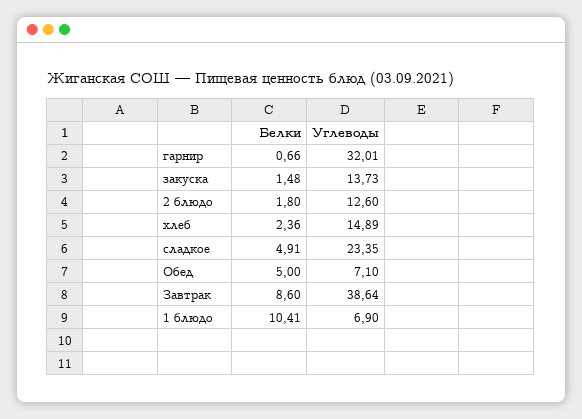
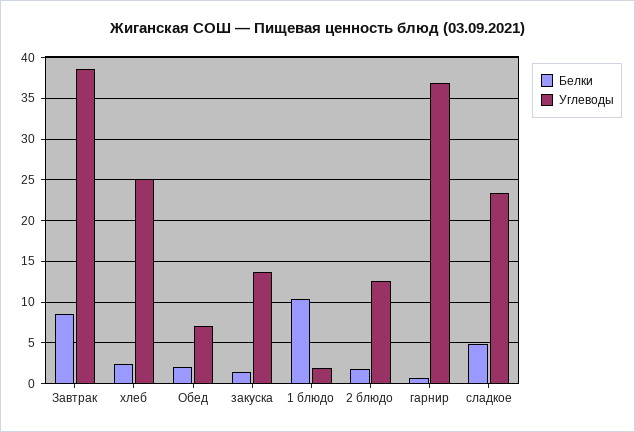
Углеводы, гарнир: 32.01 -> 37
Углеводы, хлеб: 14.89 -> 25
Белки, Обед: 5 -> 2
Углеводы, 1 блюдо: 6.9 -> 2

